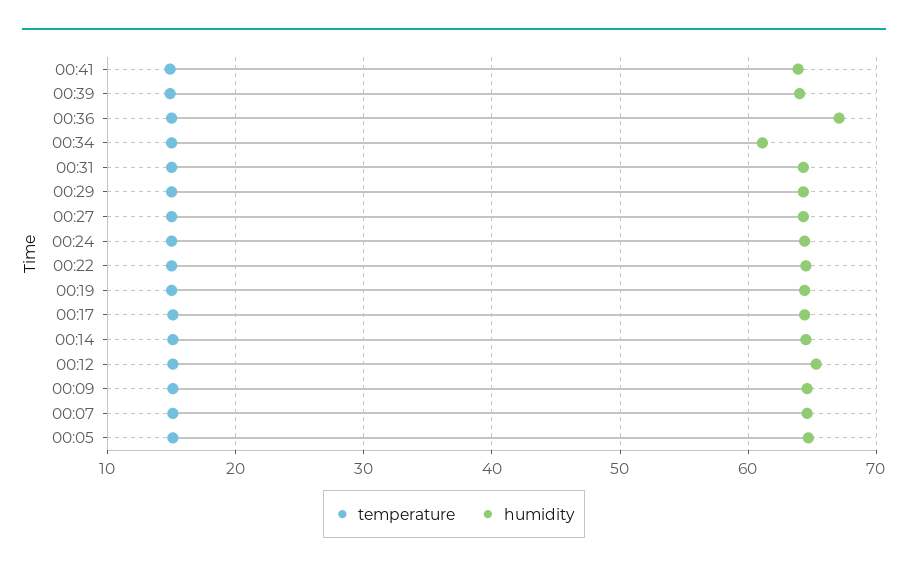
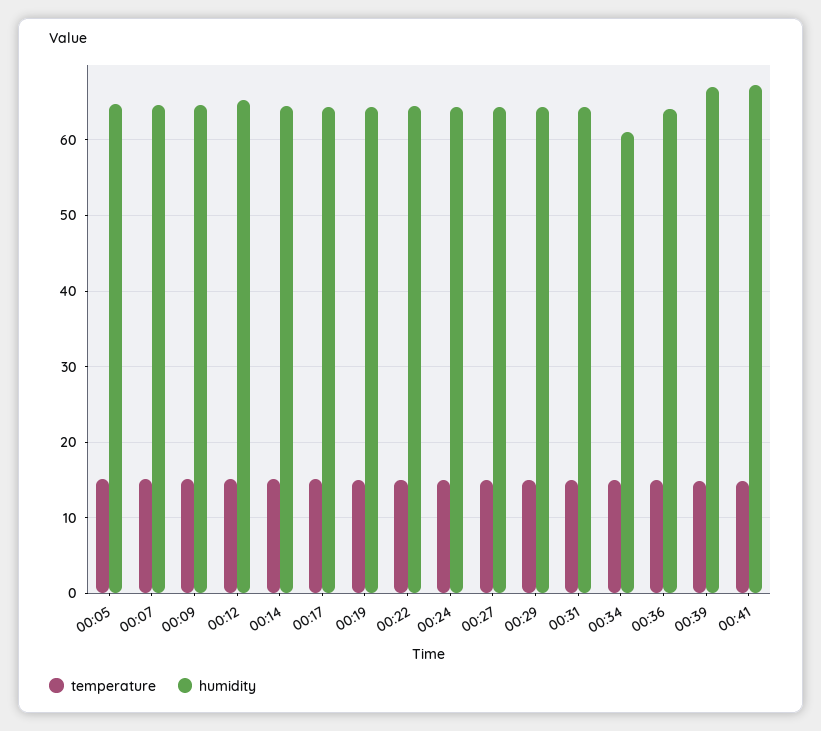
humidity, 00:41: 64 -> 67
humidity, 00:39: 64 -> 67
humidity, 00:36: 67 -> 64

